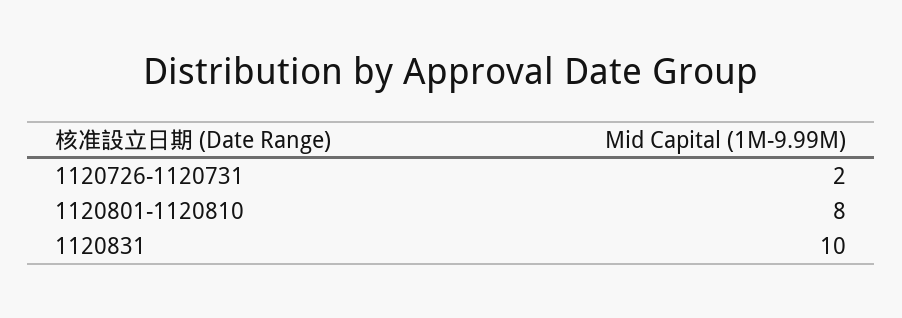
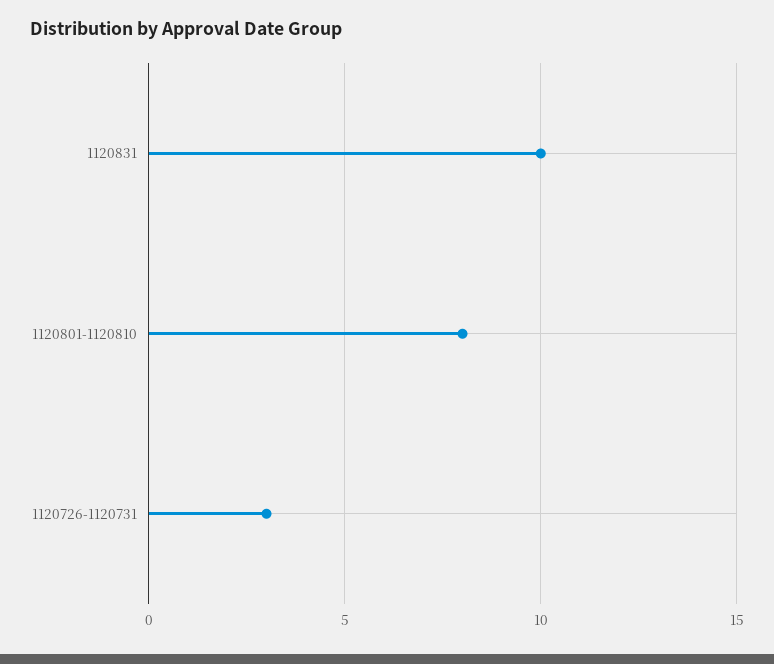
1120726-1120731: 2 -> 3

